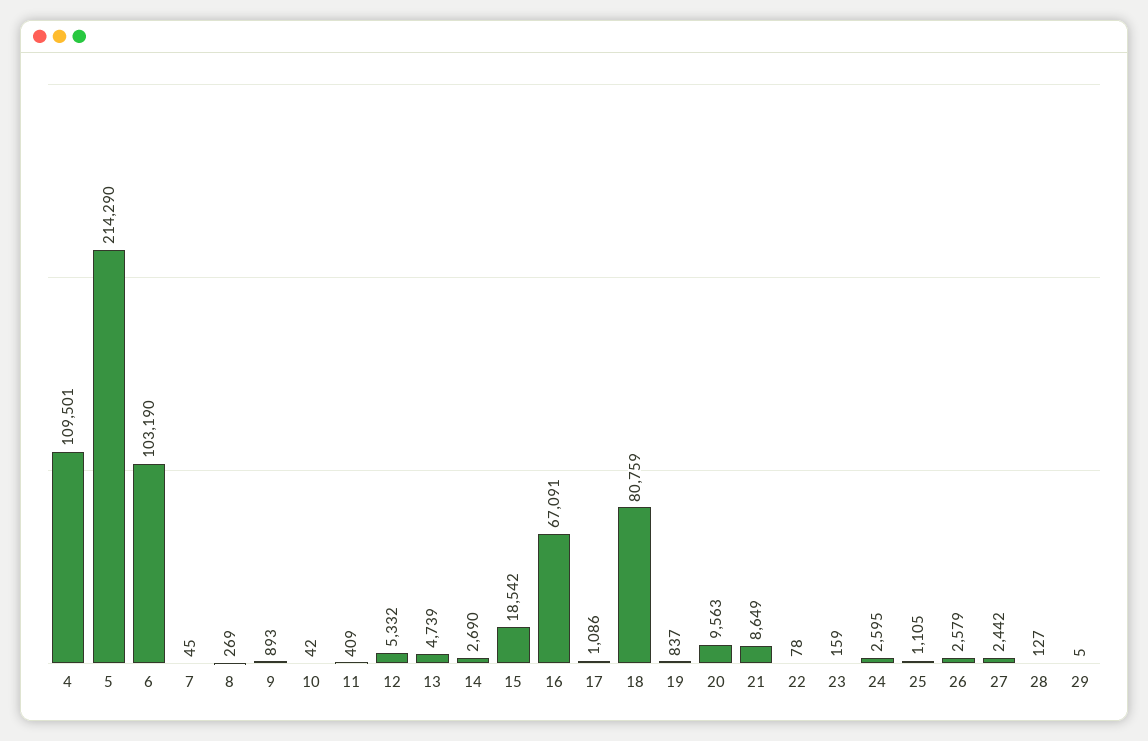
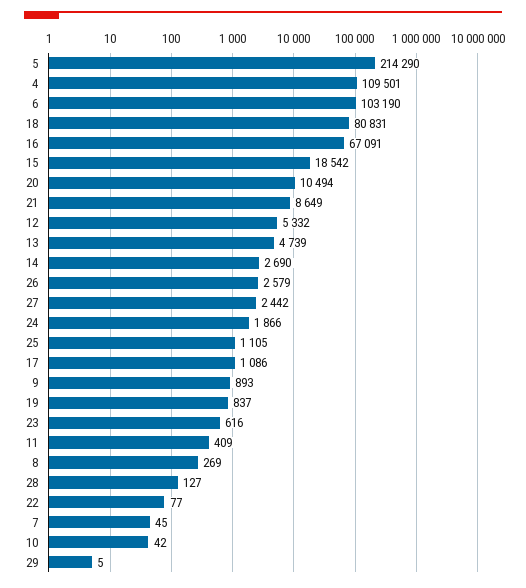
18: 80759 -> 80831
20: 9563 -> 10494
22: 78 -> 77
23: 159 -> 616
24: 2595 -> 1866

